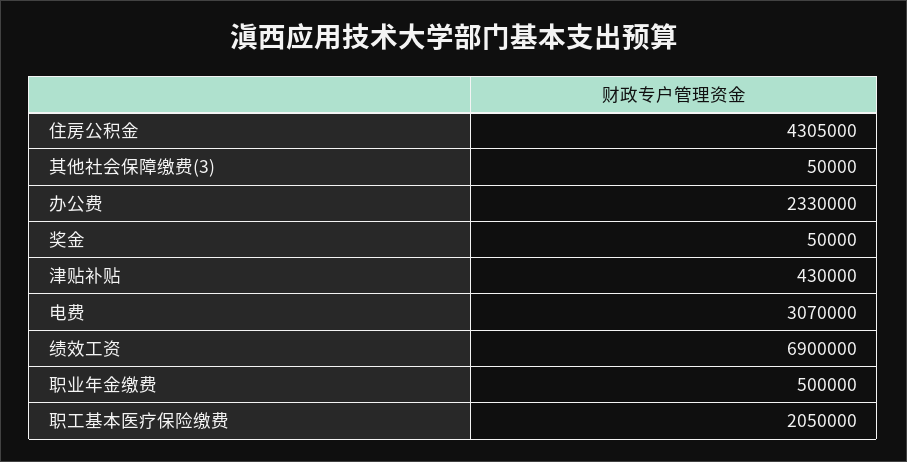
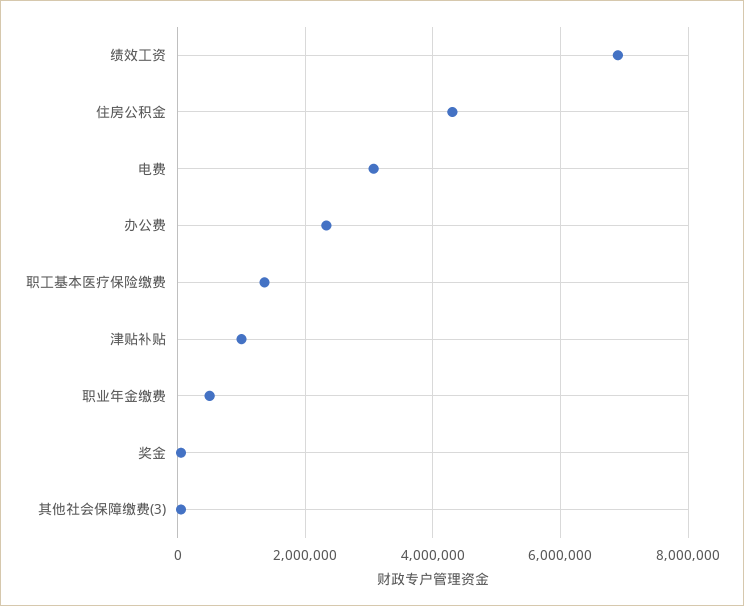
津贴补贴: 430000 -> 1000000
职工基本医疗保险缴费: 2050000 -> 1400000

